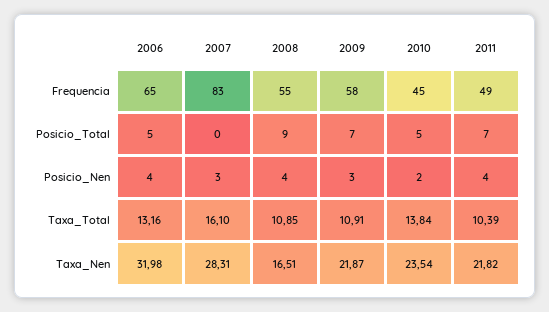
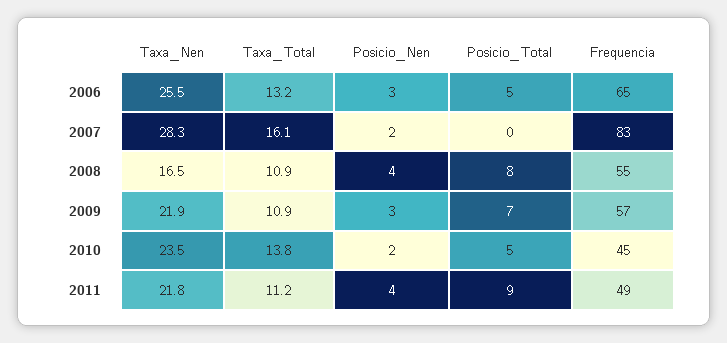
2009, Frequencia: 58 -> 57
2008, Posicio_Total: 9 -> 8
2011, Posicio_Total: 7 -> 9
2006, Posicio_Nen: 4 -> 3
2007, Posicio_Nen: 3 -> 2
2011, Taxa_Total: 10.39 -> 11.2
2006, Taxa_Nen: 31.98 -> 25.5

